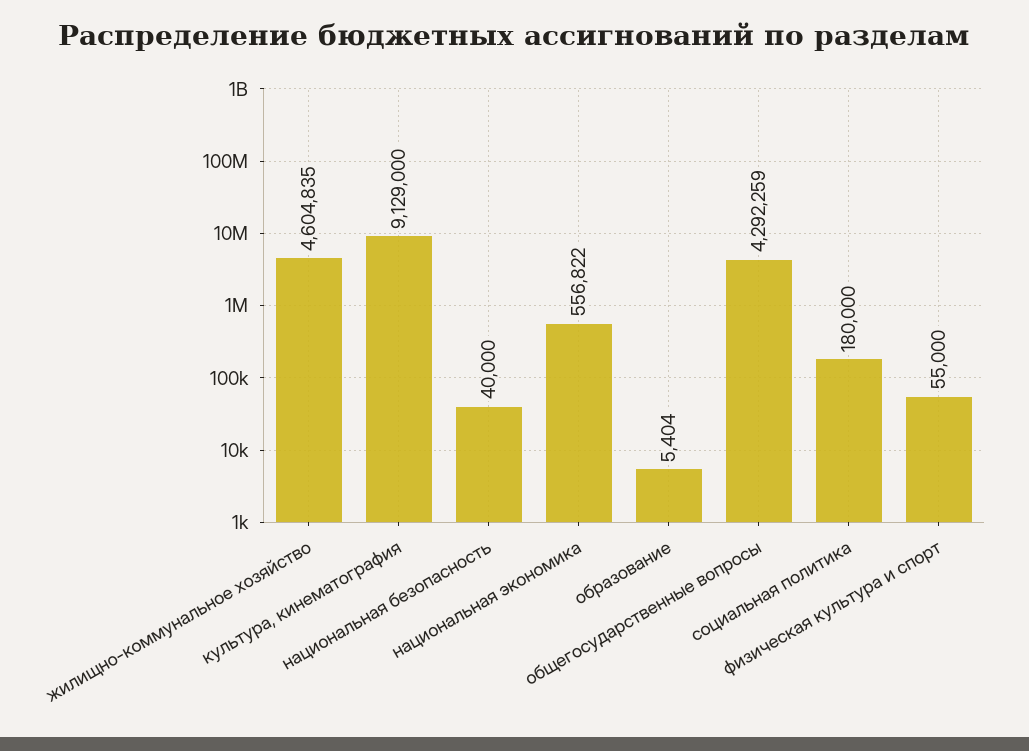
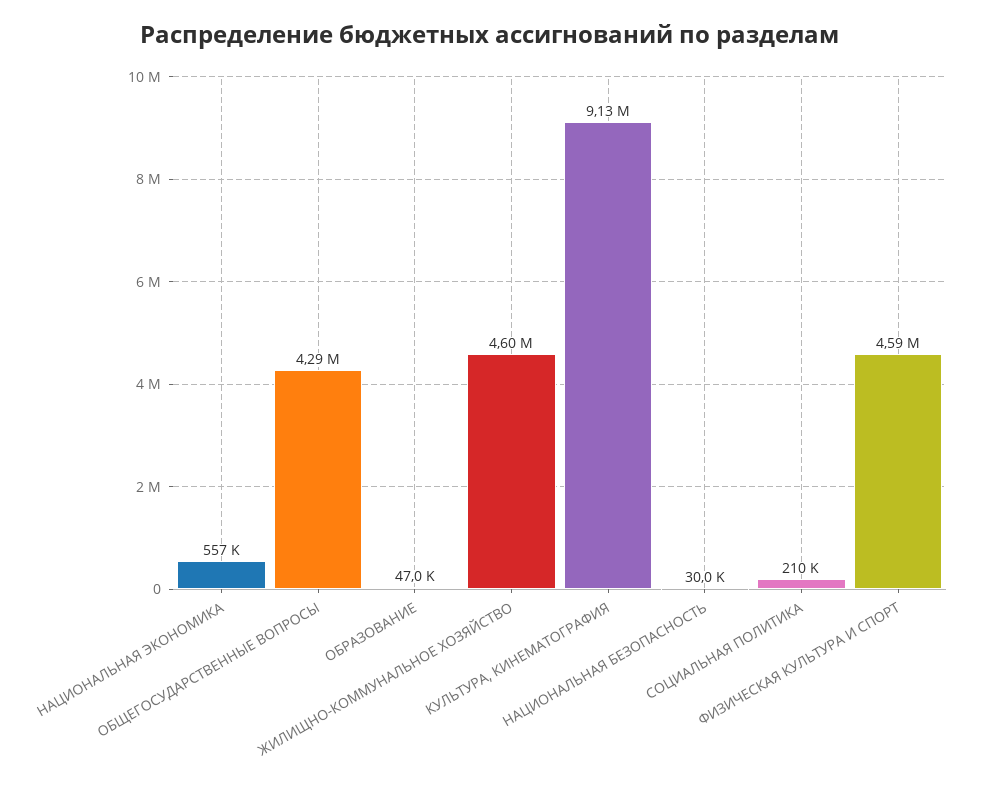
национальная безопасность: 40000 -> 30000
образование: 5404 -> 47000
социальная политика: 180000 -> 210000
физическая культура и спорт: 55000 -> 4590000

